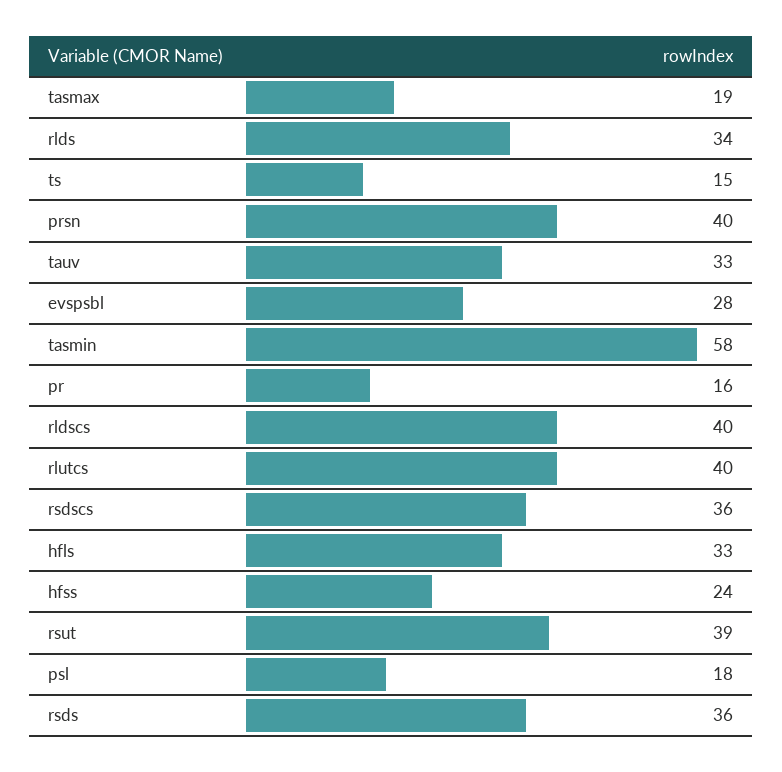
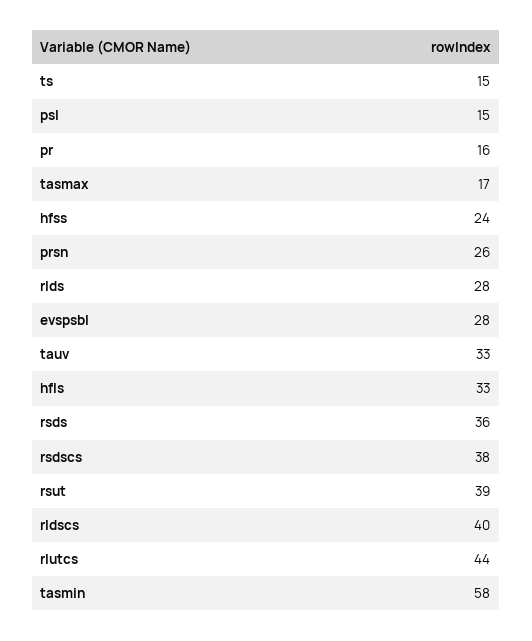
tasmax: 19 -> 17
rlds: 34 -> 28
prsn: 40 -> 26
rlutcs: 40 -> 44
rsdscs: 36 -> 38
psl: 18 -> 15

